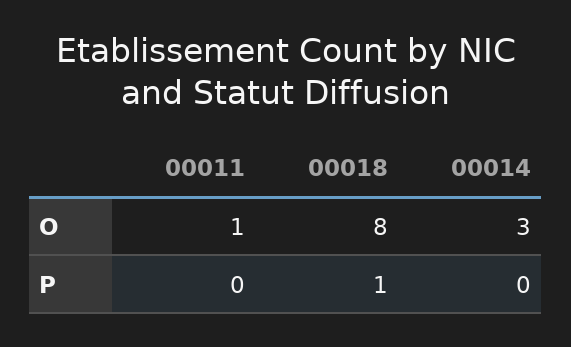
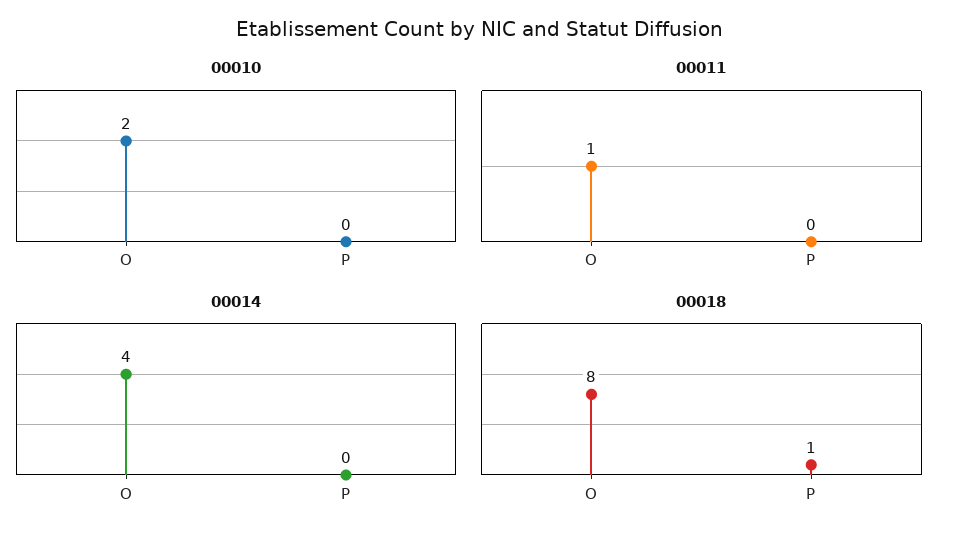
00014, O: 3 -> 4
00010, O: none -> 2
00010, P: none -> 0

